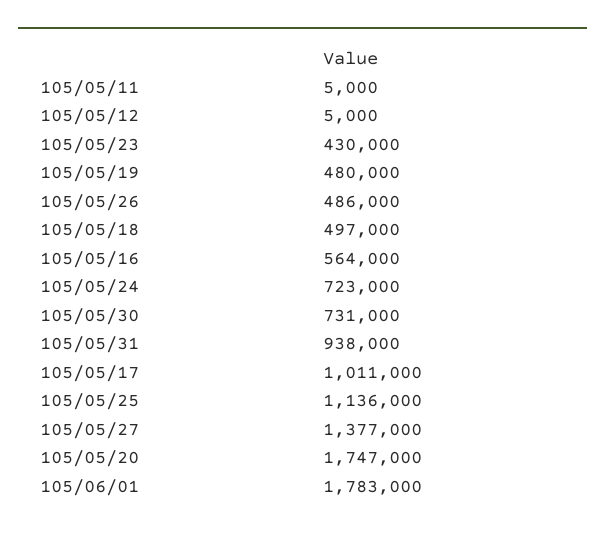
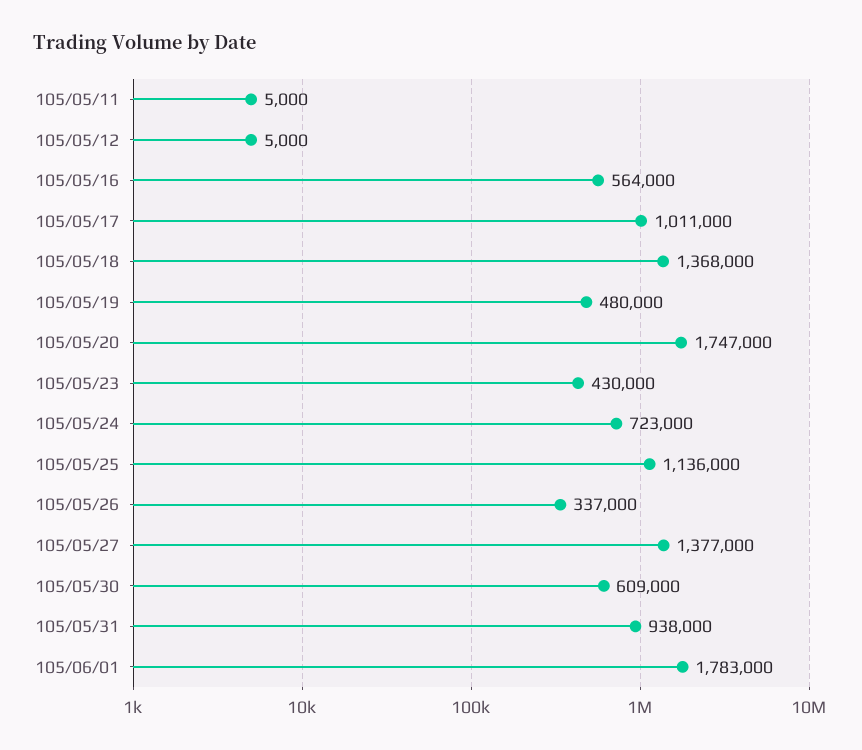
105/05/26: 486000 -> 337000
105/05/18: 497000 -> 1368000
105/05/30: 731000 -> 609000

